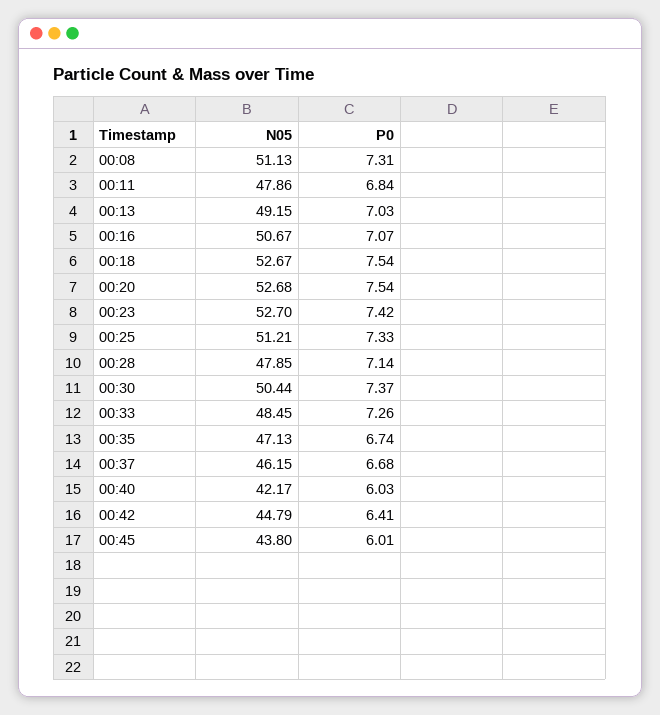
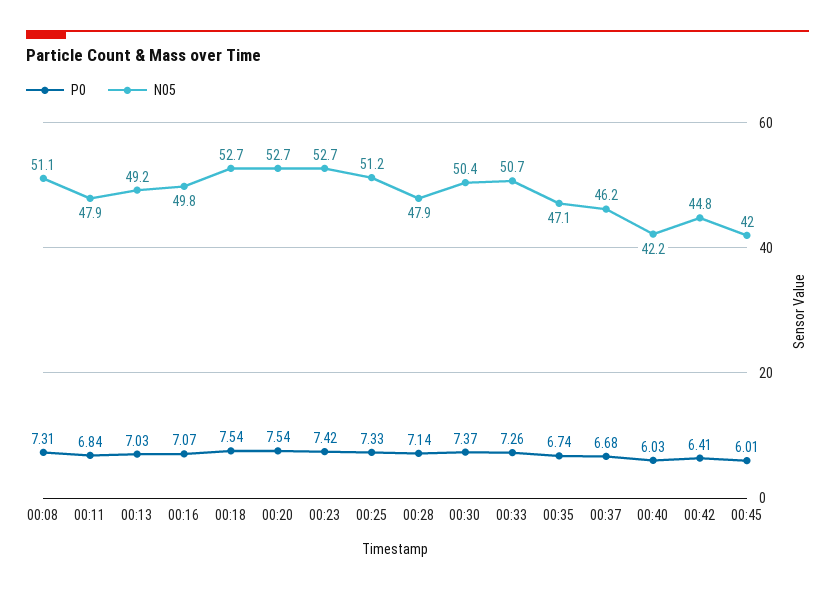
N05, 00:16: 50.67 -> 49.8
N05, 00:33: 48.45 -> 50.7
N05, 00:45: 43.8 -> 42

